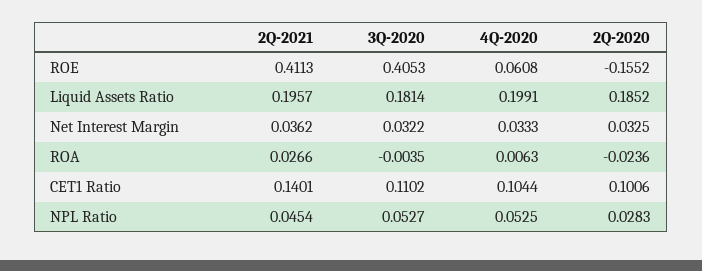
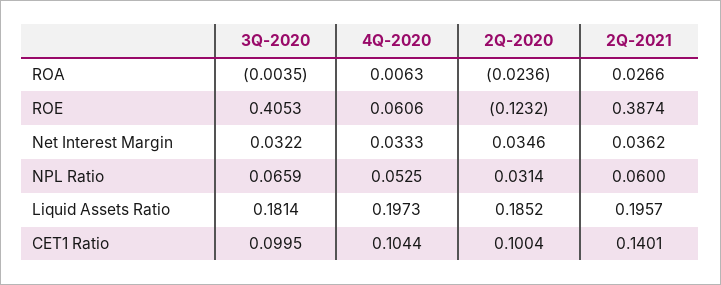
2Q-2021, ROE: 0.4113 -> 0.3874
4Q-2020, ROE: 0.0608 -> 0.0606
2Q-2020, ROE: -0.1552 -> -0.1232
4Q-2020, Liquid Assets Ratio: 0.1991 -> 0.1973
2Q-2020, Net Interest Margin: 0.0325 -> 0.0346
3Q-2020, CET1 Ratio: 0.1102 -> 0.0995
2Q-2020, CET1 Ratio: 0.1006 -> 0.1004
2Q-2021, NPL Ratio: 0.0454 -> 0.06
3Q-2020, NPL Ratio: 0.0527 -> 0.0659
2Q-2020, NPL Ratio: 0.0283 -> 0.0314

